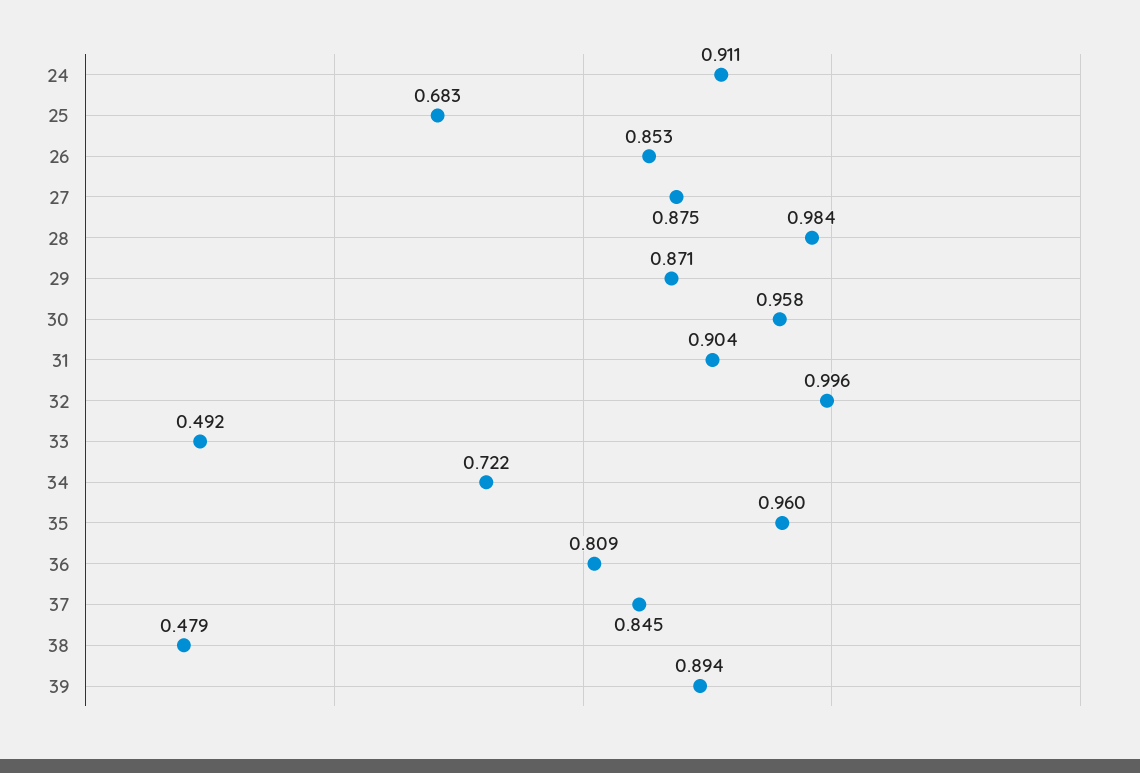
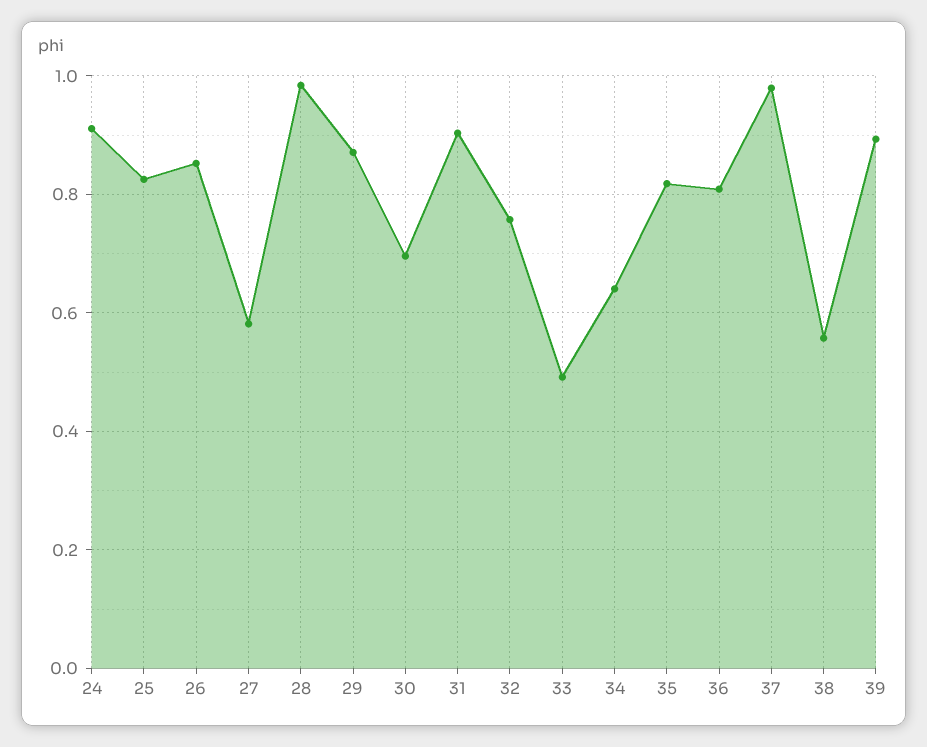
25: 0.683 -> 0.82
27: 0.875 -> 0.58
30: 0.958 -> 0.7
32: 0.996 -> 0.76
34: 0.722 -> 0.64
35: 0.96 -> 0.82
37: 0.845 -> 0.98
38: 0.479 -> 0.56

